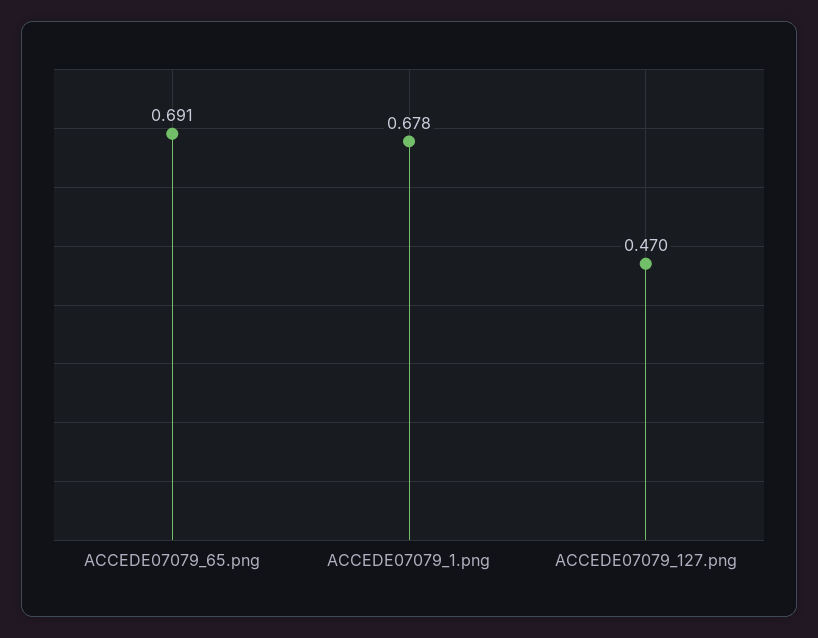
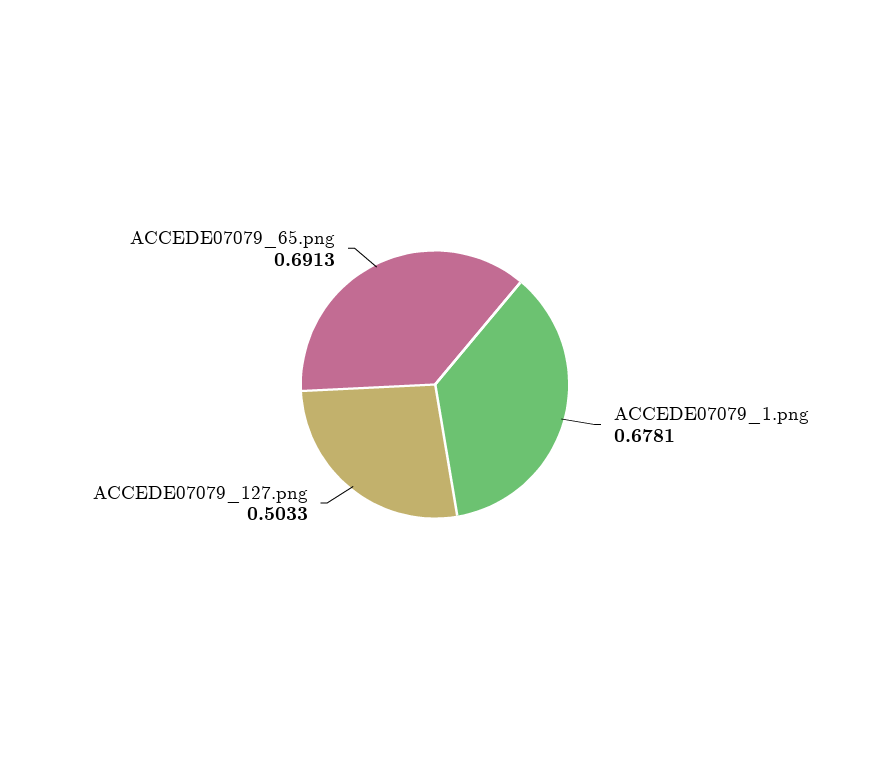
ACCEDE07079_127.png: 0.47 -> 0.5033

